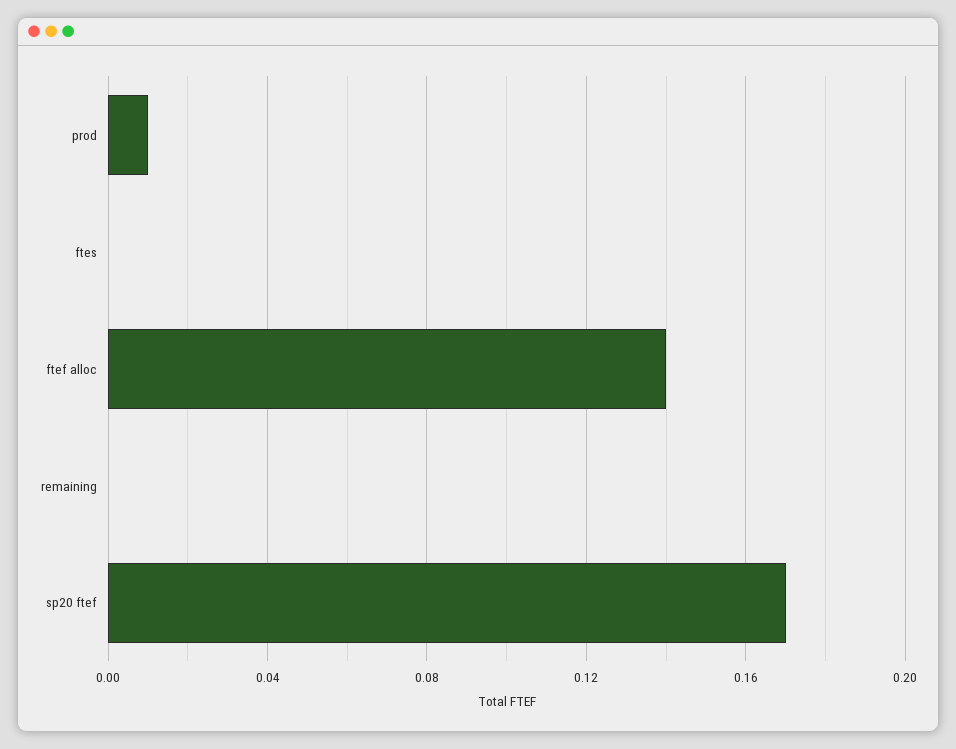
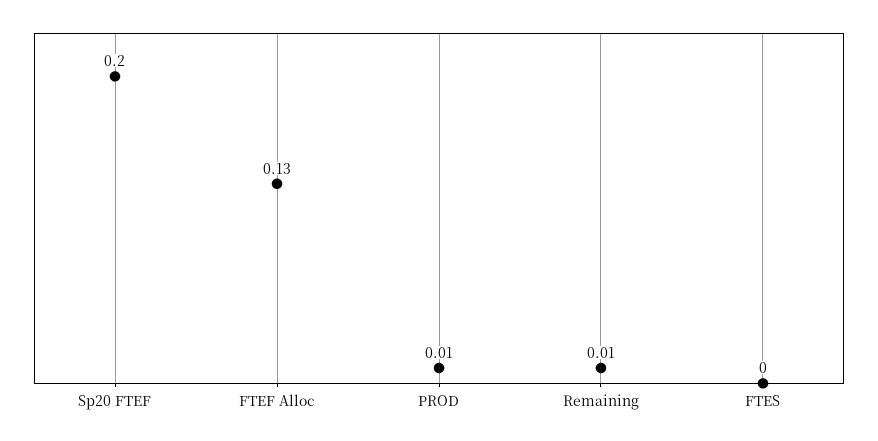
ftef alloc: 0.14 -> 0.13
remaining: 0 -> 0.01
sp20 ftef: 0.17 -> 0.2

